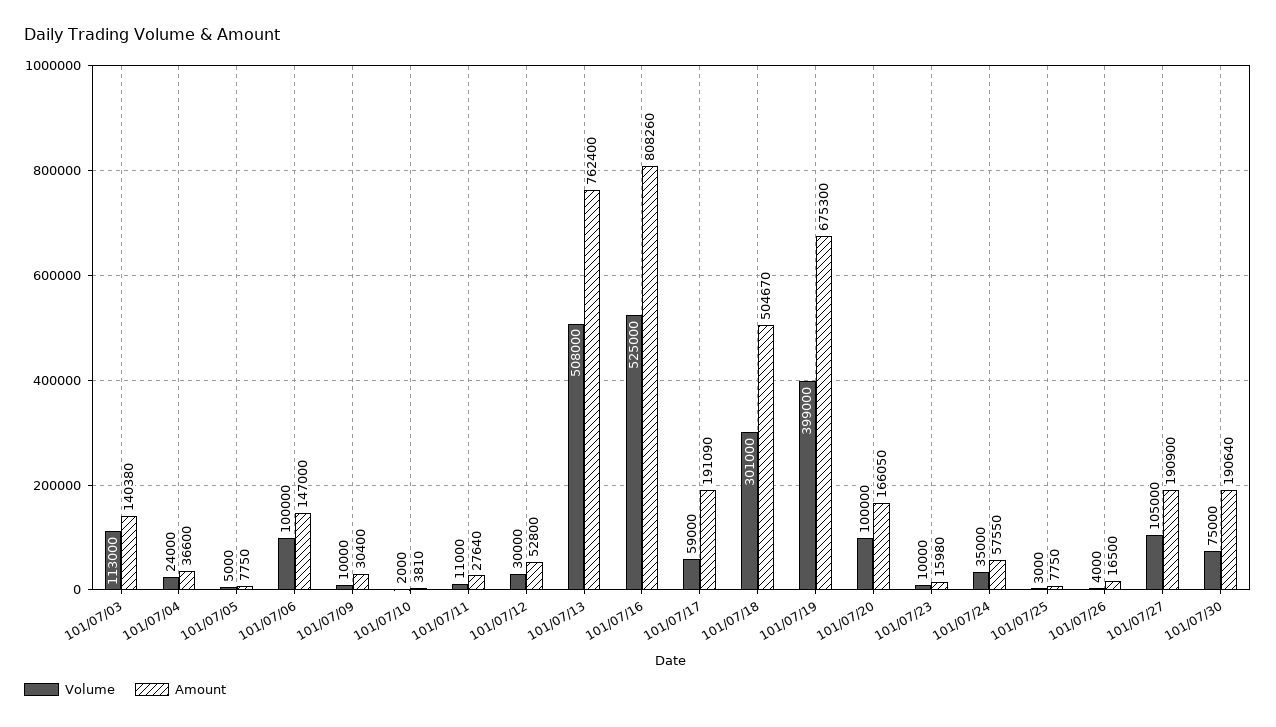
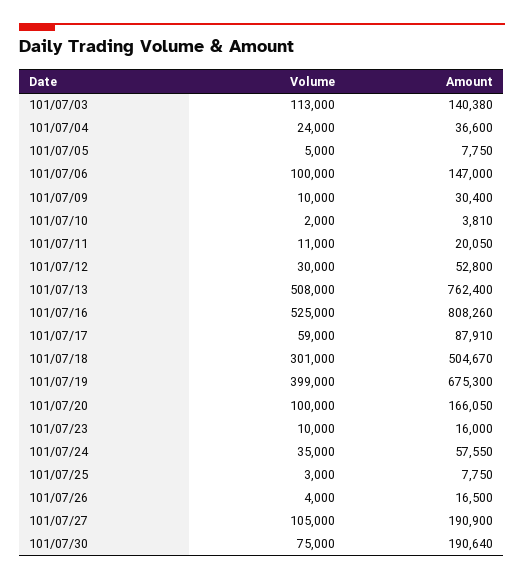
Amount, 101/07/11: 27640 -> 20050
Amount, 101/07/17: 191090 -> 87910
Amount, 101/07/23: 15980 -> 16000

